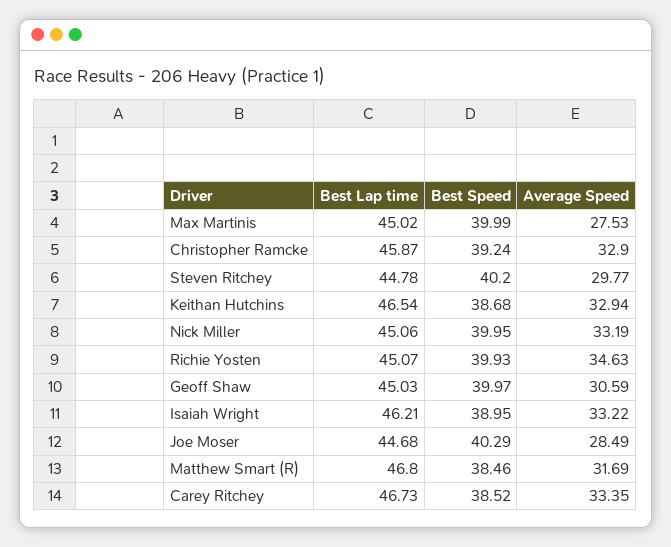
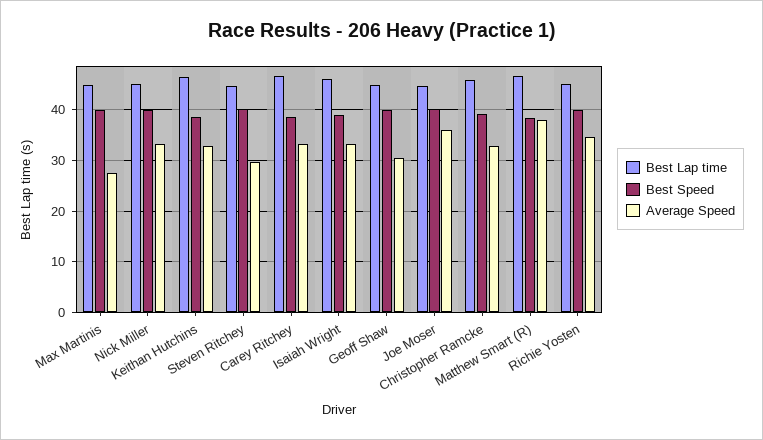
Average Speed, Joe Moser: 28.49 -> 36
Average Speed, Matthew Smart (R): 31.69 -> 38

